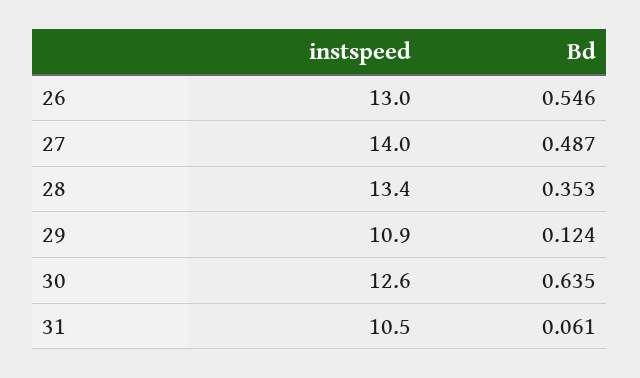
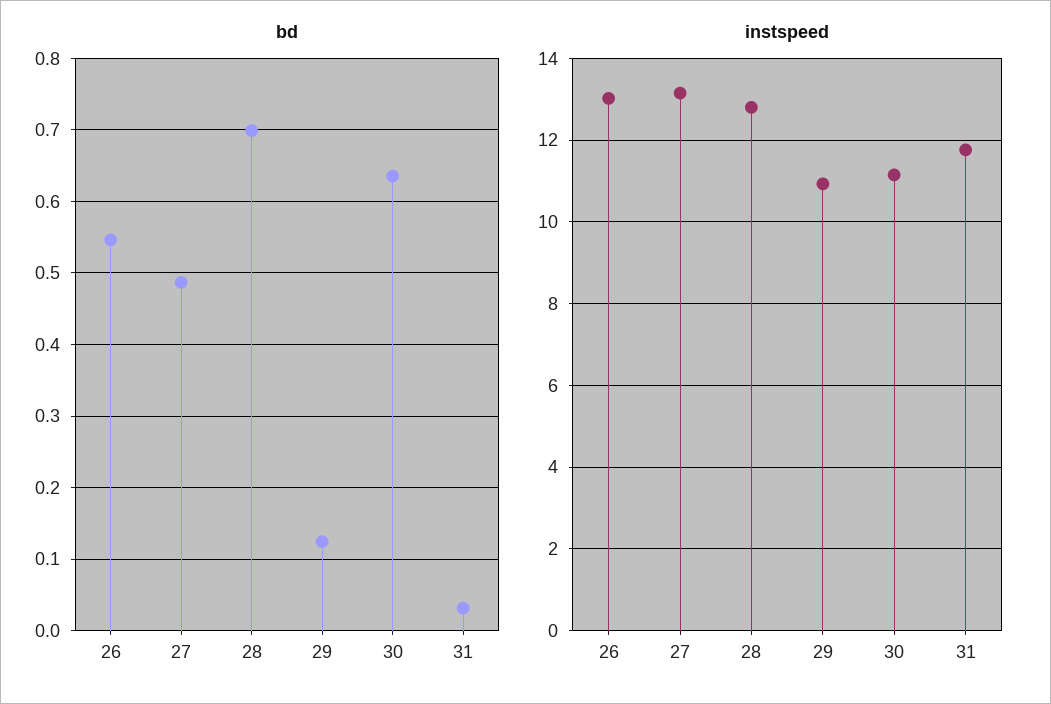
instspeed, 27: 14 -> 13.2
instspeed, 28: 13.4 -> 12.8
Bd, 28: 0.353 -> 0.7
instspeed, 30: 12.6 -> 11.2
instspeed, 31: 10.5 -> 11.8
Bd, 31: 0.061 -> 0.03

